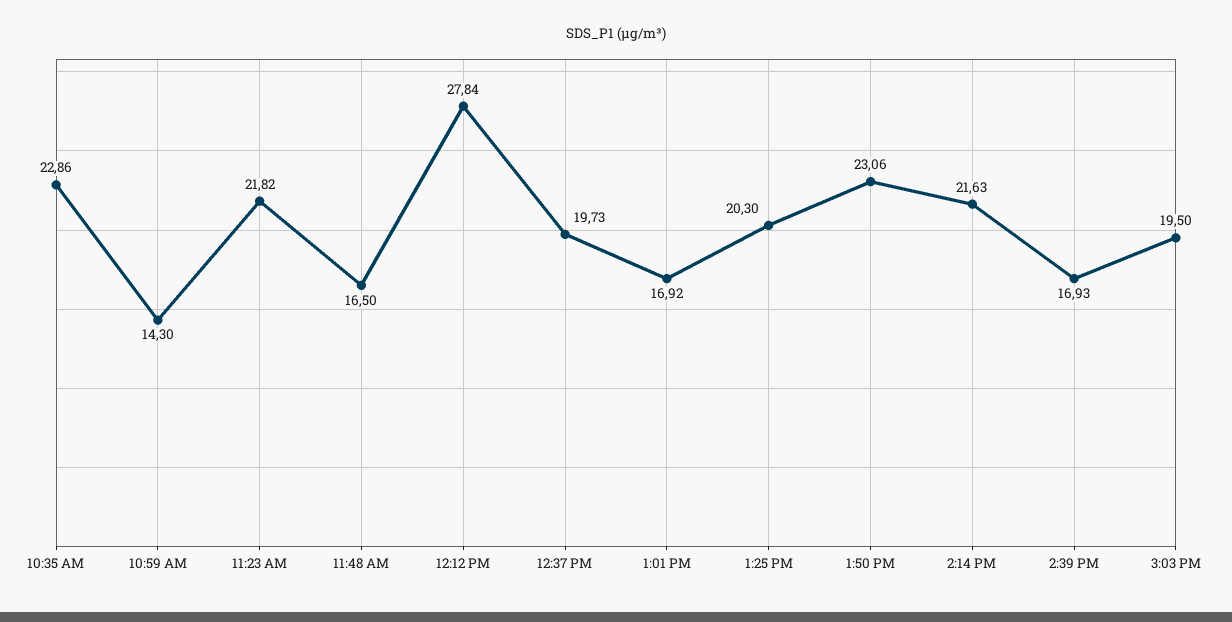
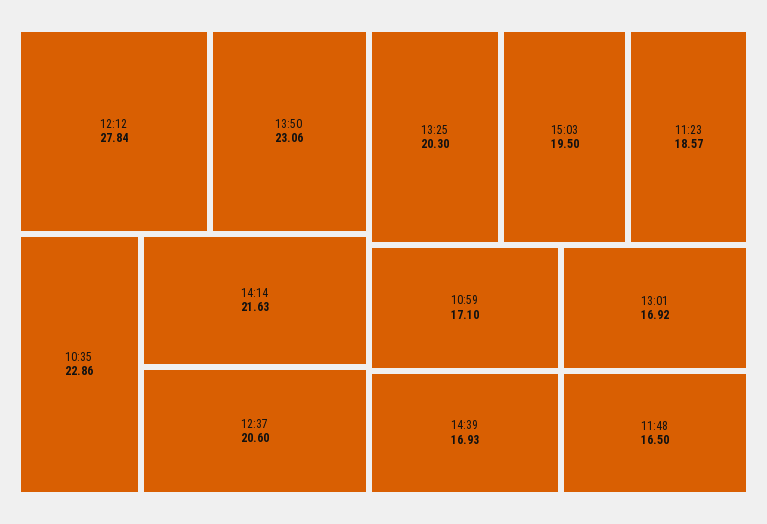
10:59 AM: 14.3 -> 17.1
11:23 AM: 21.82 -> 18.57
12:37 PM: 19.73 -> 20.6

